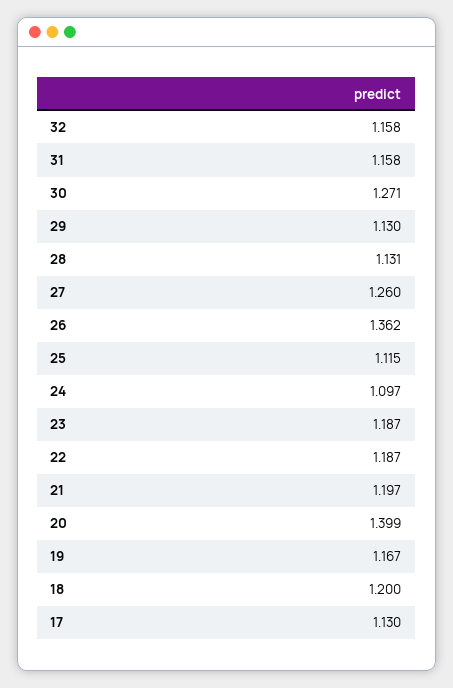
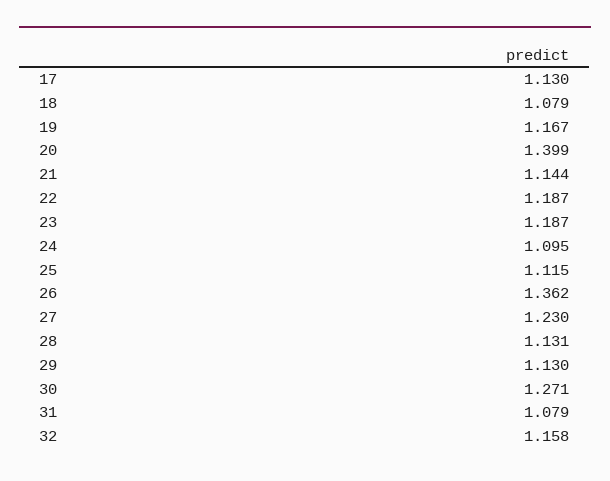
31: 1.158 -> 1.079
27: 1.26 -> 1.23
24: 1.097 -> 1.095
21: 1.197 -> 1.144
18: 1.2 -> 1.079

